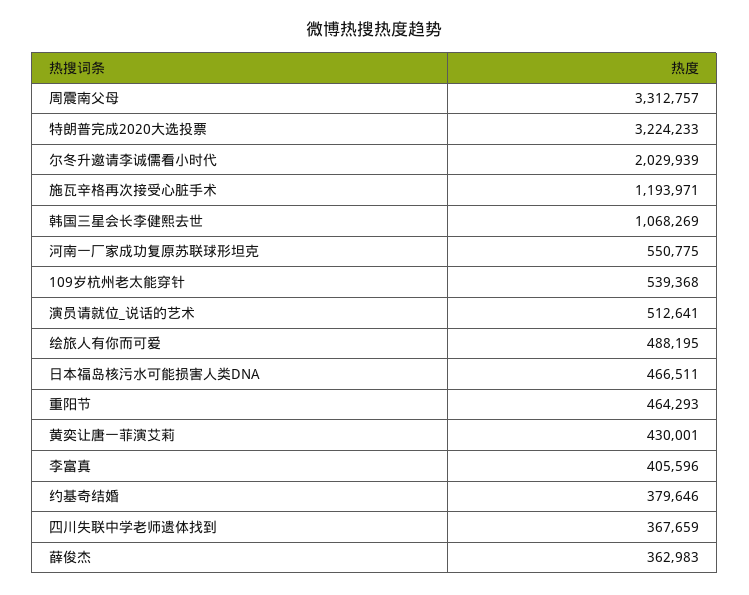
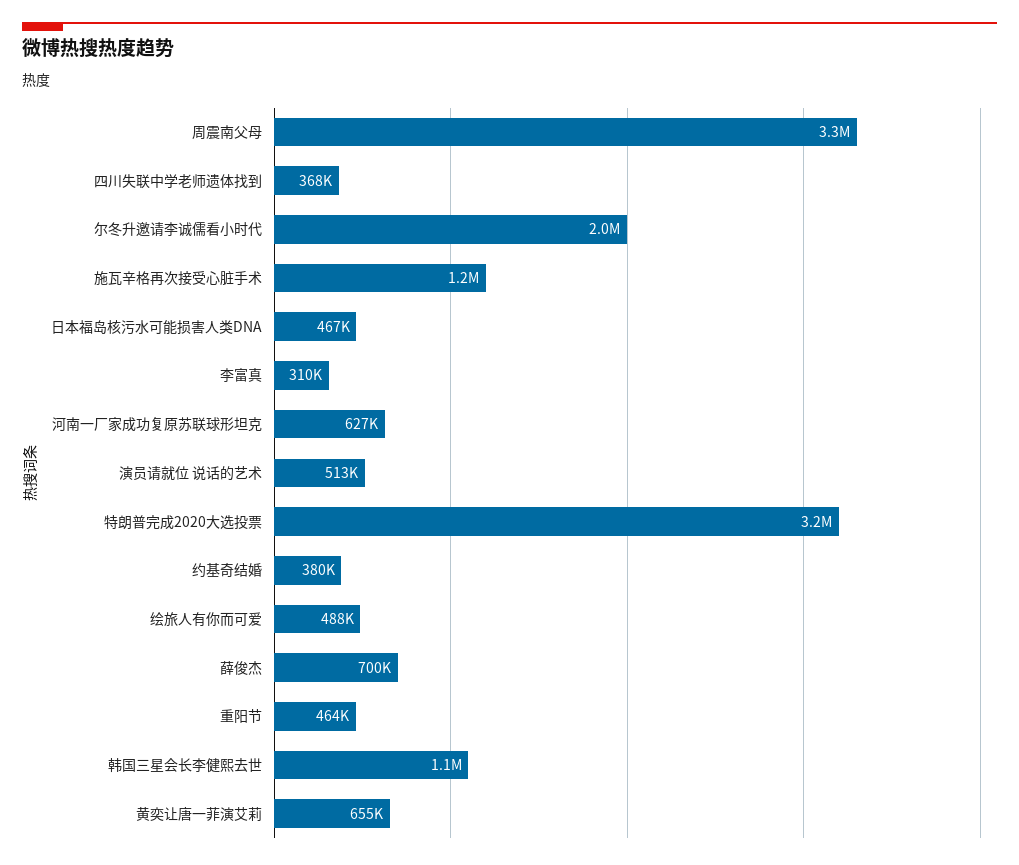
河南一厂家成功复原苏联球形坦克: 550775 -> 627000
109岁杭州老太能穿针: 539368 -> none
黄奕让唐一菲演艾莉: 430001 -> 655000
李富真: 405596 -> 310000
薛俊杰: 362983 -> 700000

